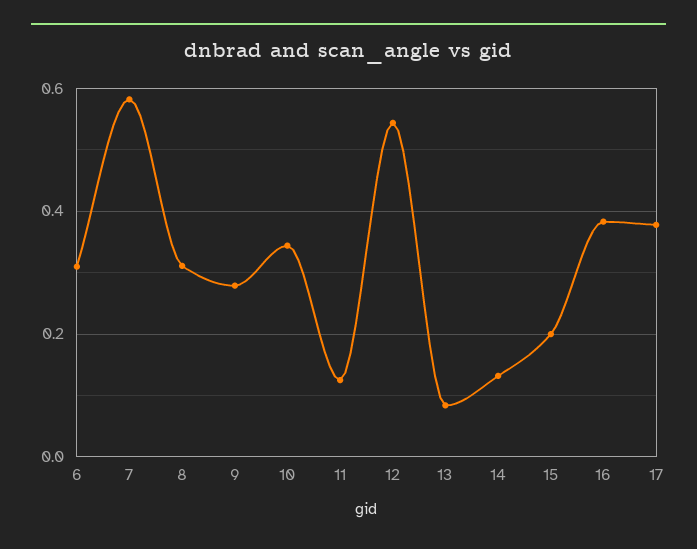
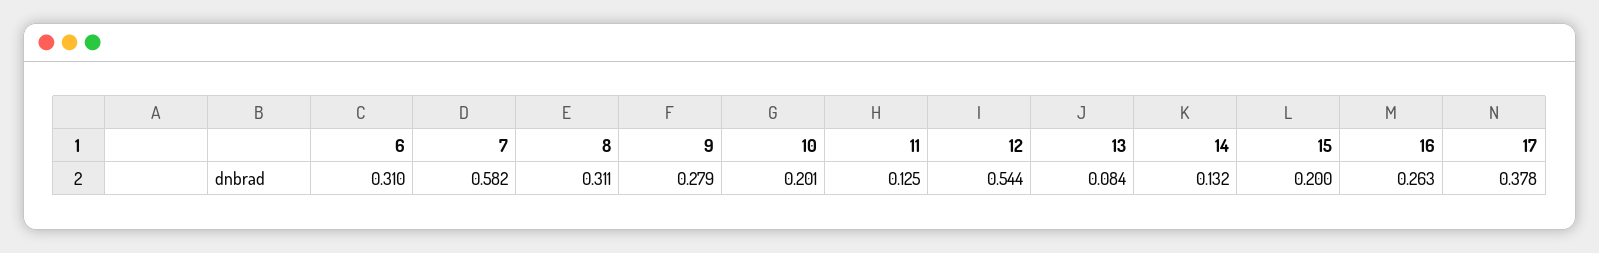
10: 0.34 -> 0.201
16: 0.38 -> 0.263

